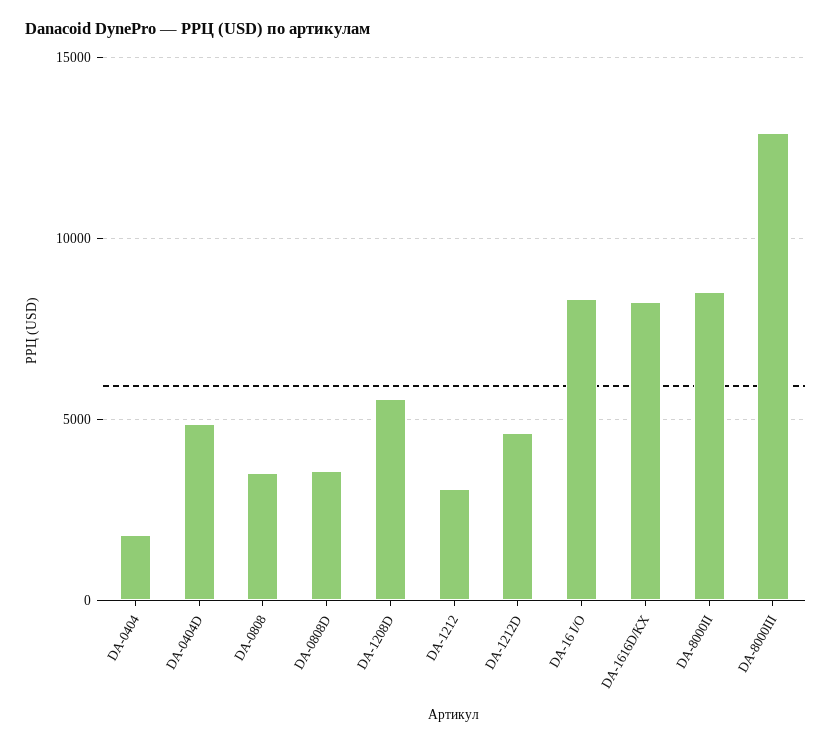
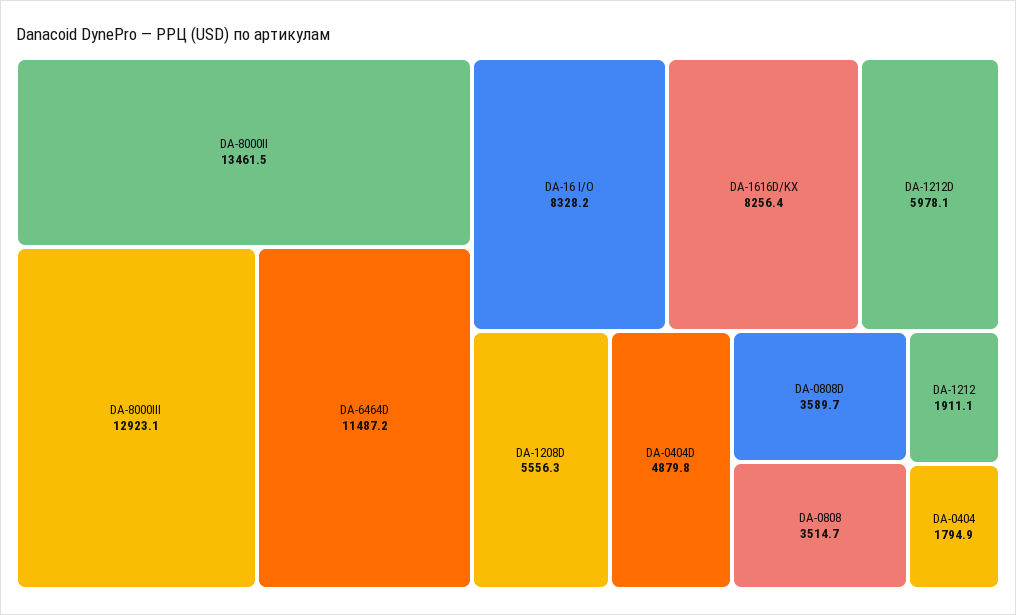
DA-1212: 3000 -> 1911.1
DA-1212D: 4500 -> 5978.1
DA-8000II: 8500 -> 13461.5
DA-6464D: none -> 11487.2

